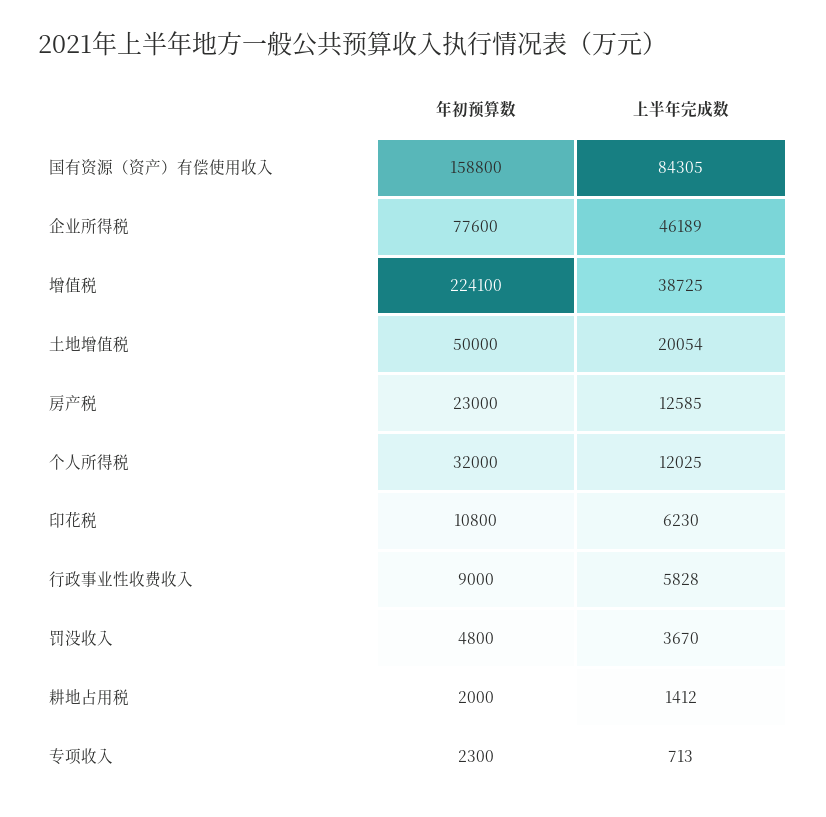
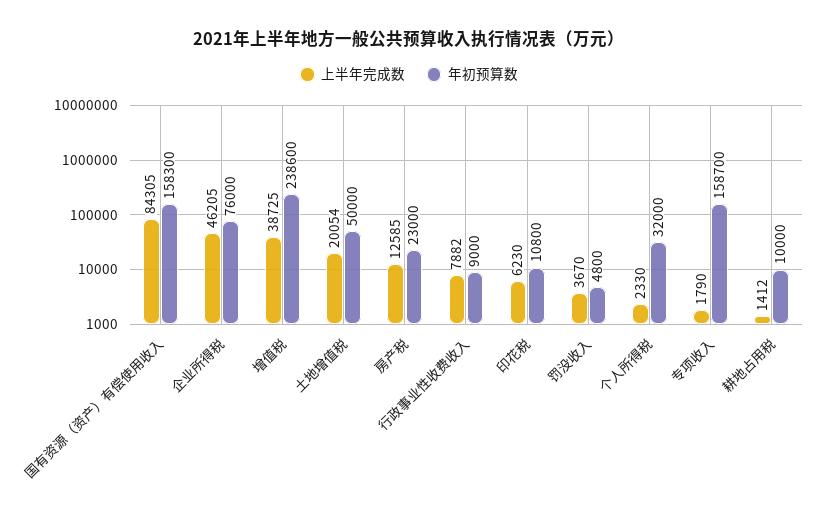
年初预算数, 国有资源（资产）有偿使用收入: 158800 -> 158300
年初预算数, 企业所得税: 77600 -> 76000
上半年完成数, 企业所得税: 46189 -> 46205
年初预算数, 增值税: 224100 -> 238600
上半年完成数, 个人所得税: 12025 -> 2330
上半年完成数, 行政事业性收费收入: 5828 -> 7882
年初预算数, 耕地占用税: 2000 -> 10000
年初预算数, 专项收入: 2300 -> 158700
上半年完成数, 专项收入: 713 -> 1790

